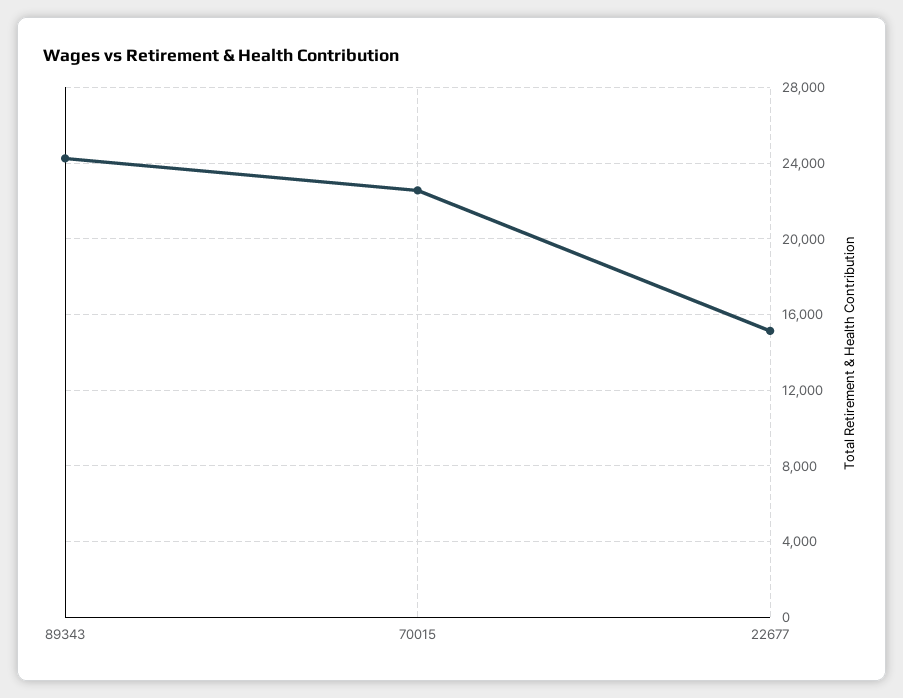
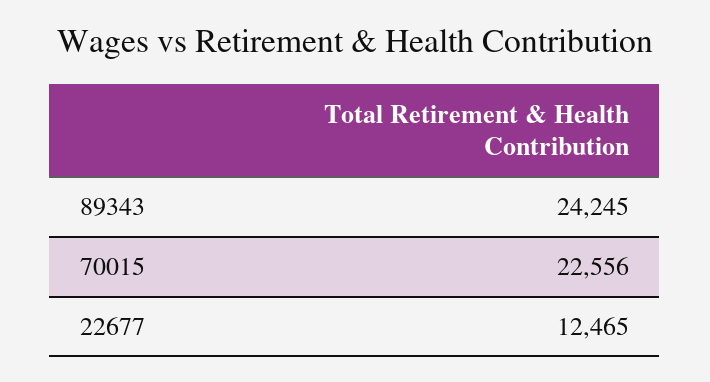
22677: 15000 -> 12465

